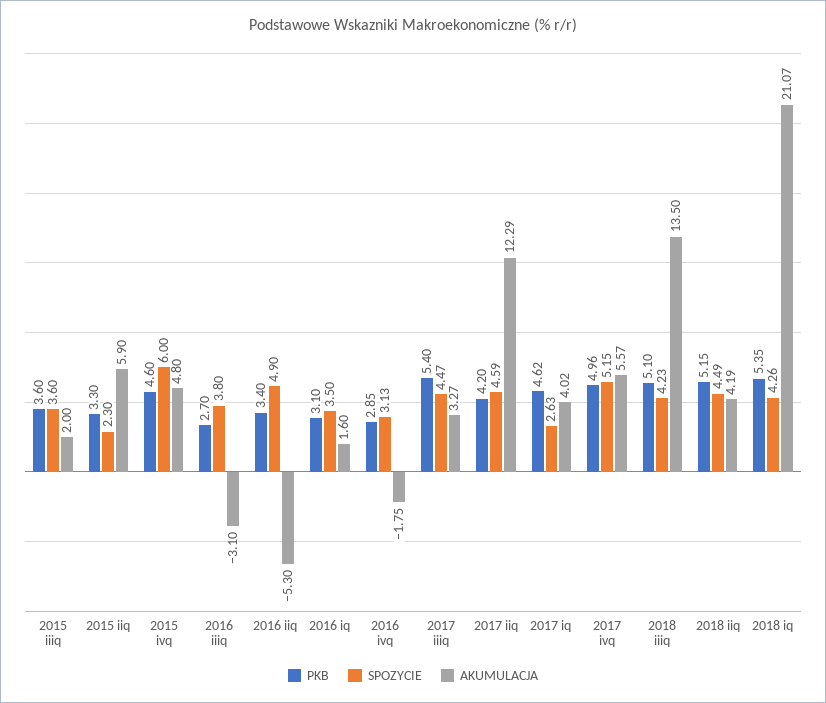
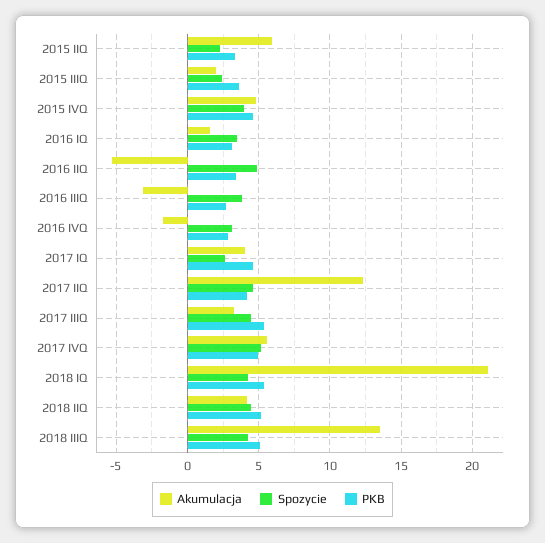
SPOZYCIE, 2015 iiiq: 3.6 -> 2.5
SPOZYCIE, 2015 ivq: 6 -> 4

